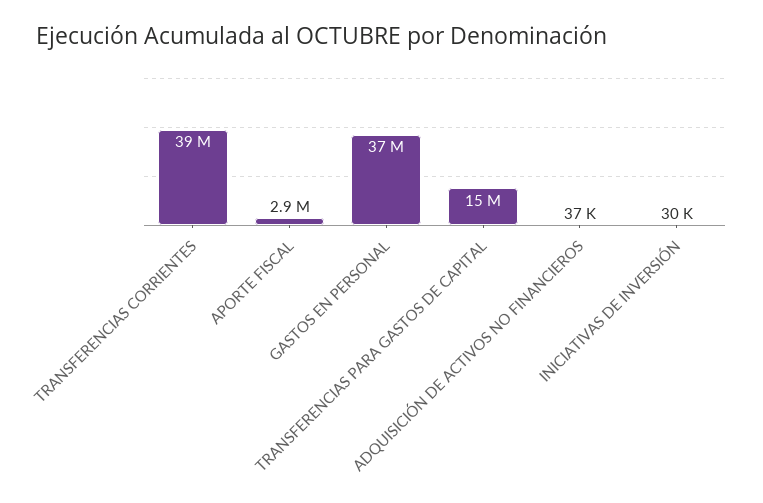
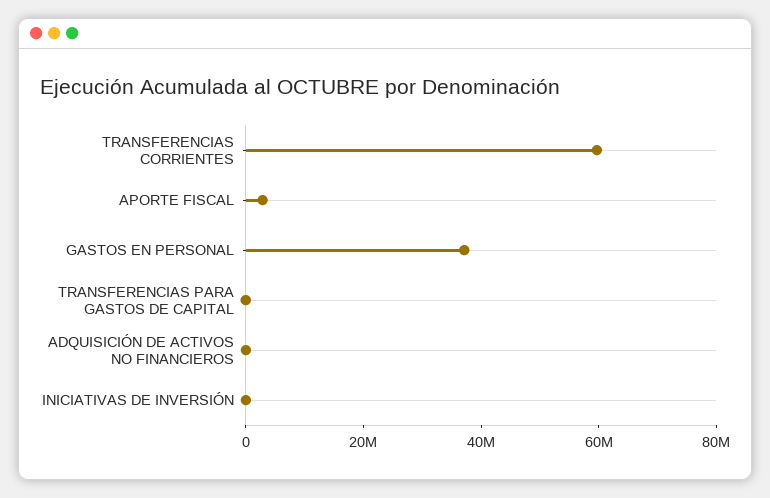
TRANSFERENCIAS CORRIENTES: 39000000 -> 60000000
TRANSFERENCIAS PARA GASTOS DE CAPITAL: 15000000 -> 0

